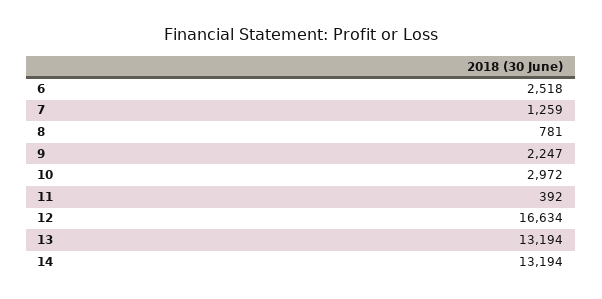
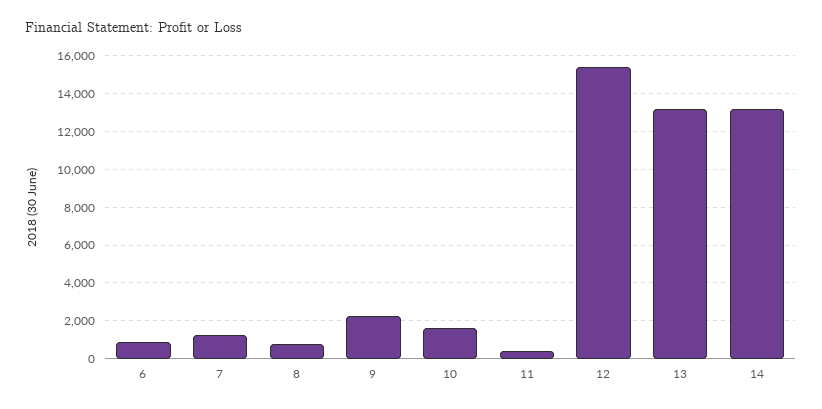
6: 2518 -> 1000
10: 2972 -> 1500
12: 16634 -> 15500

